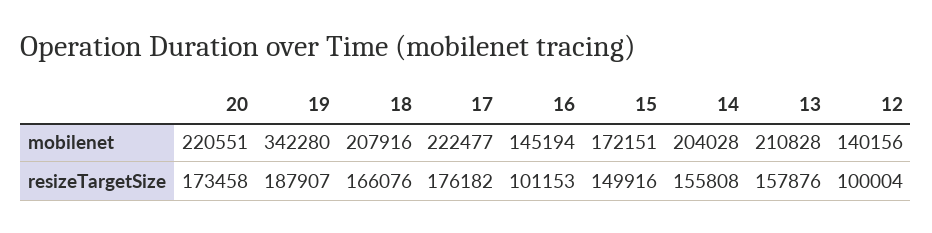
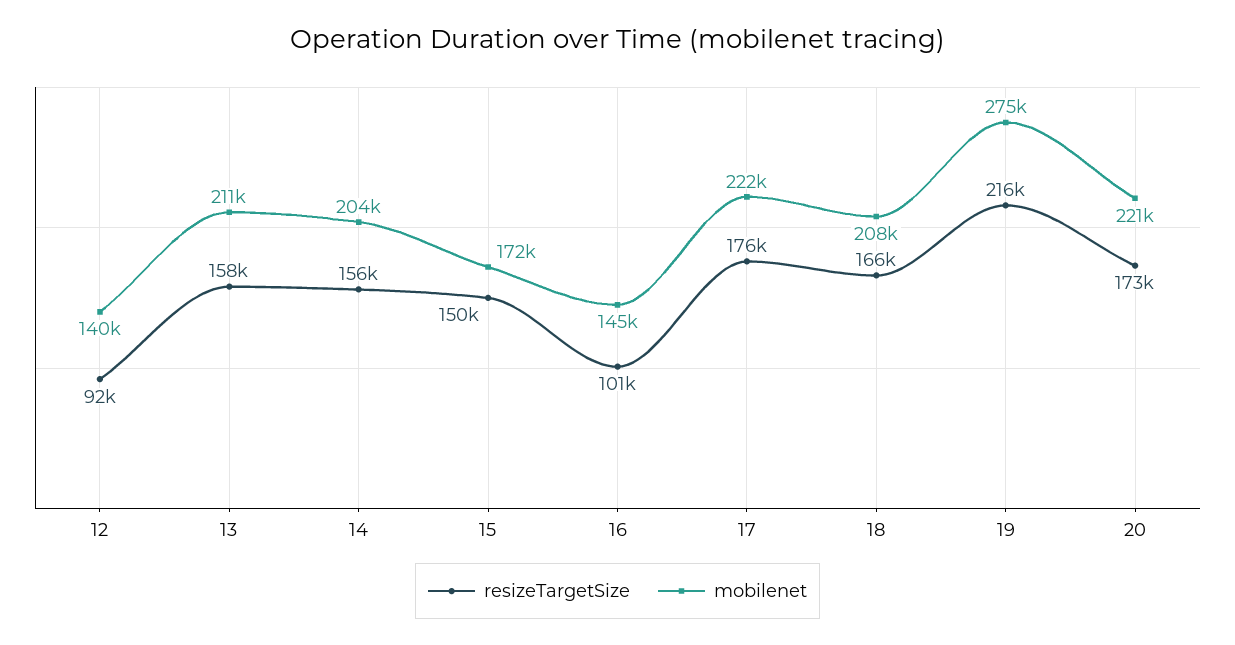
mobilenet, 19: 342280 -> 275000
resizeTargetSize, 19: 187907 -> 216000
resizeTargetSize, 12: 100004 -> 92000

